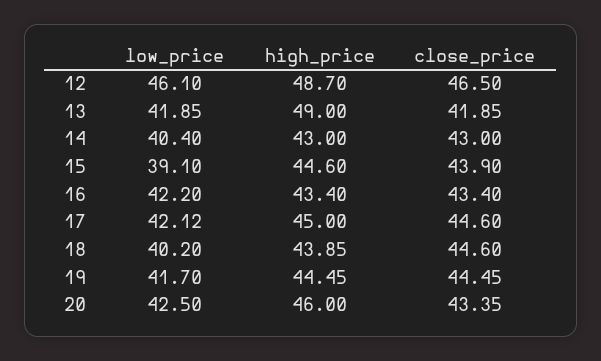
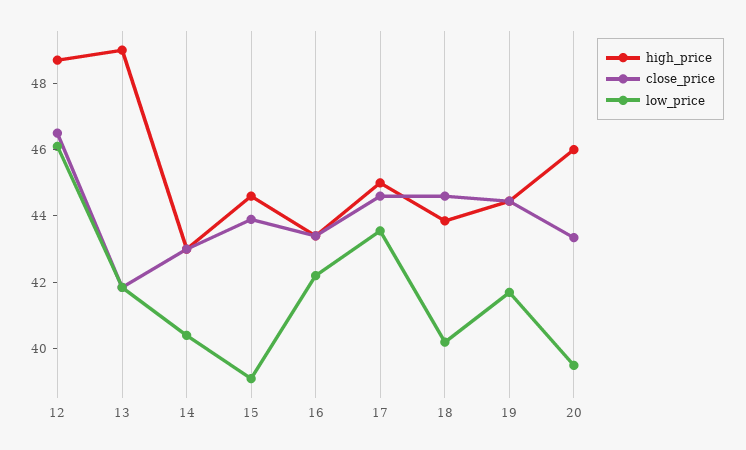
low_price, 17: 42.12 -> 43.5
low_price, 20: 42.5 -> 39.5

